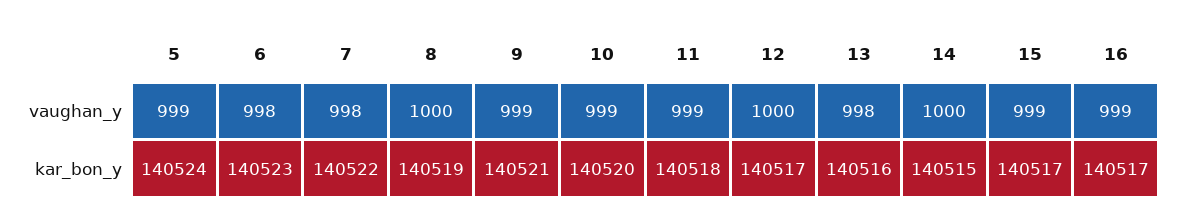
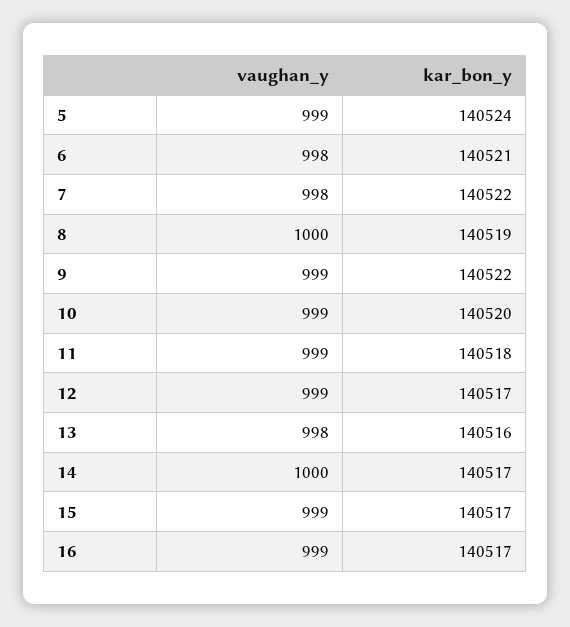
12, vaughan_y: 1000 -> 999
6, kar_bon_y: 140523 -> 140521
9, kar_bon_y: 140521 -> 140522
14, kar_bon_y: 140515 -> 140517

